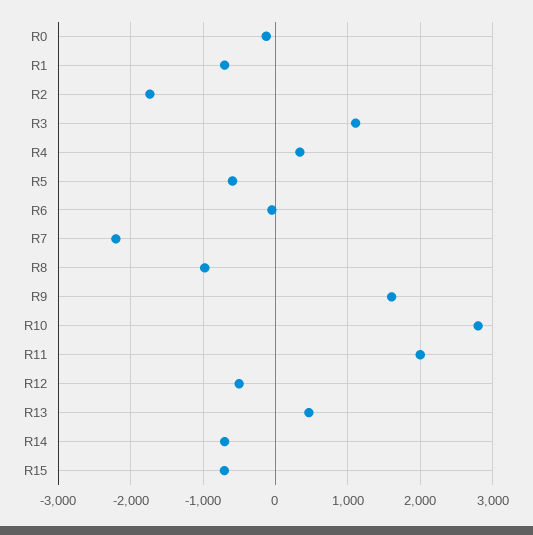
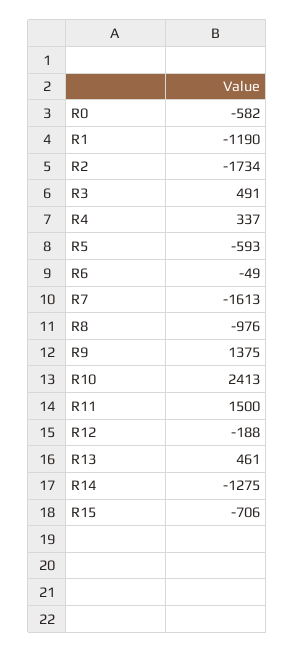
R0: -100 -> -582
R1: -700 -> -1190
R3: 1100 -> 491
R7: -2200 -> -1613
R9: 1600 -> 1375
R10: 2800 -> 2413
R11: 2000 -> 1500
R12: -500 -> -188
R14: -700 -> -1275

